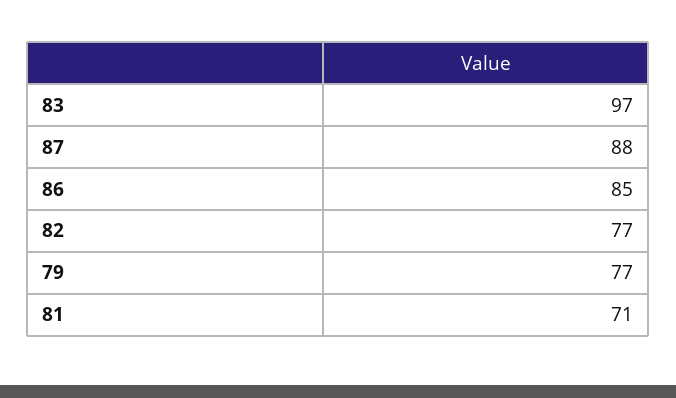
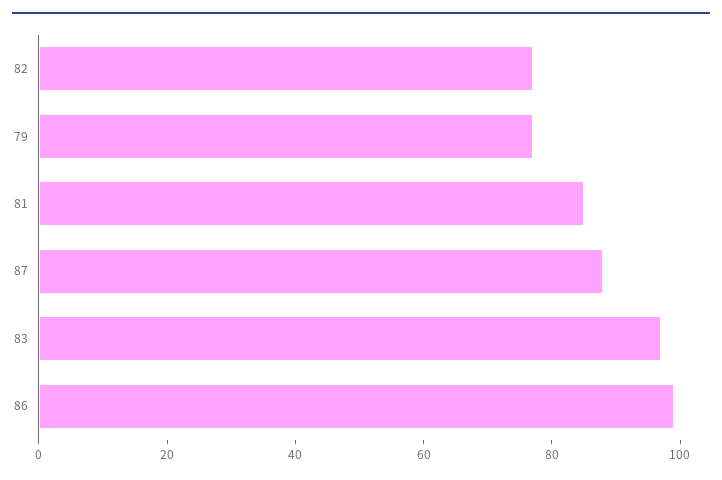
86: 85 -> 100
81: 71 -> 85

